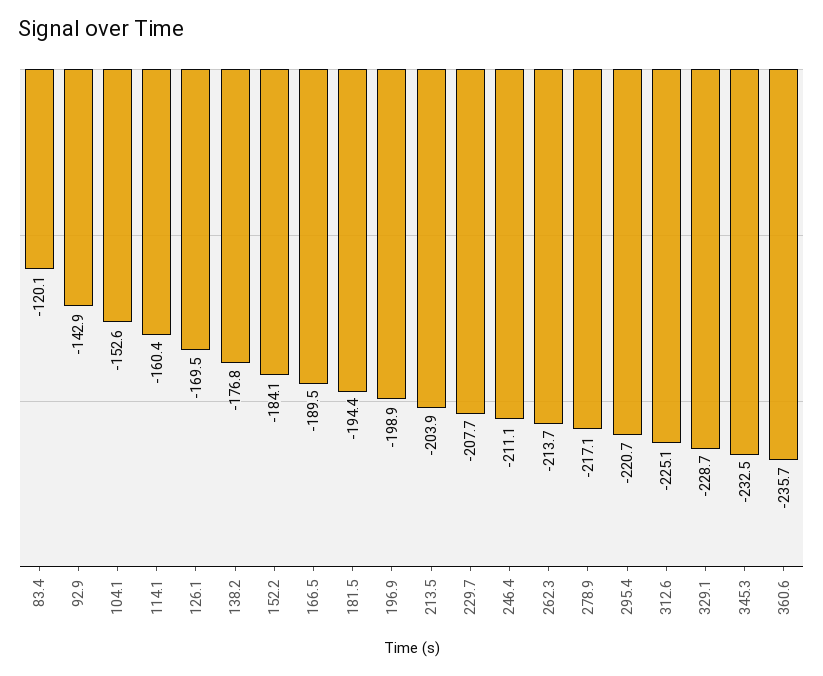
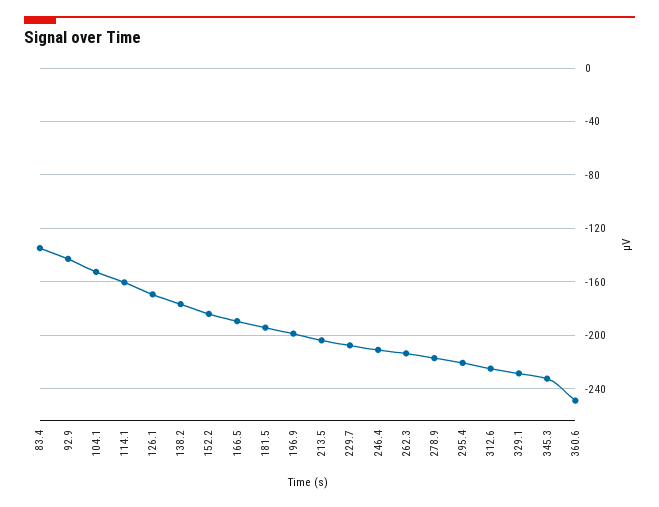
83.4: -120.1 -> -135
360.6: -235.7 -> -250

